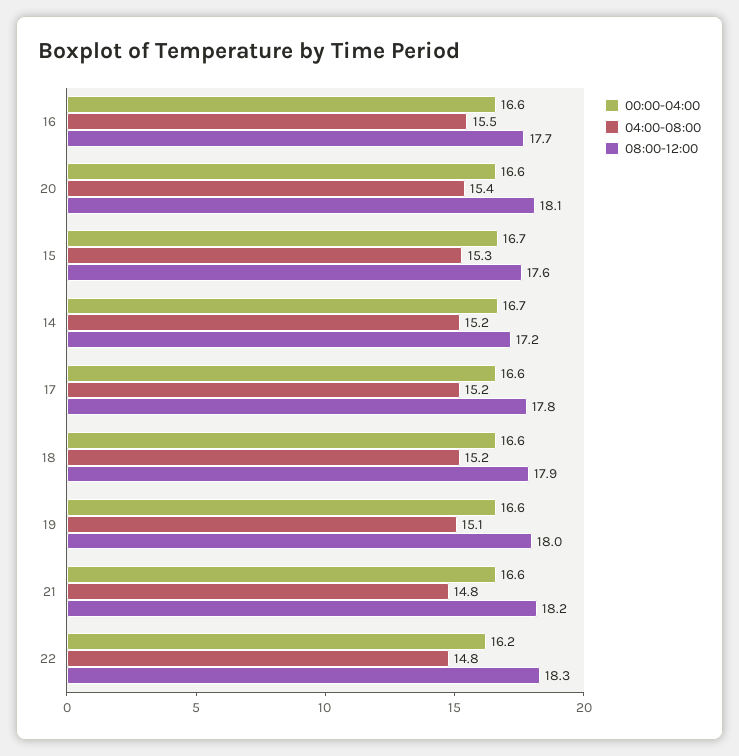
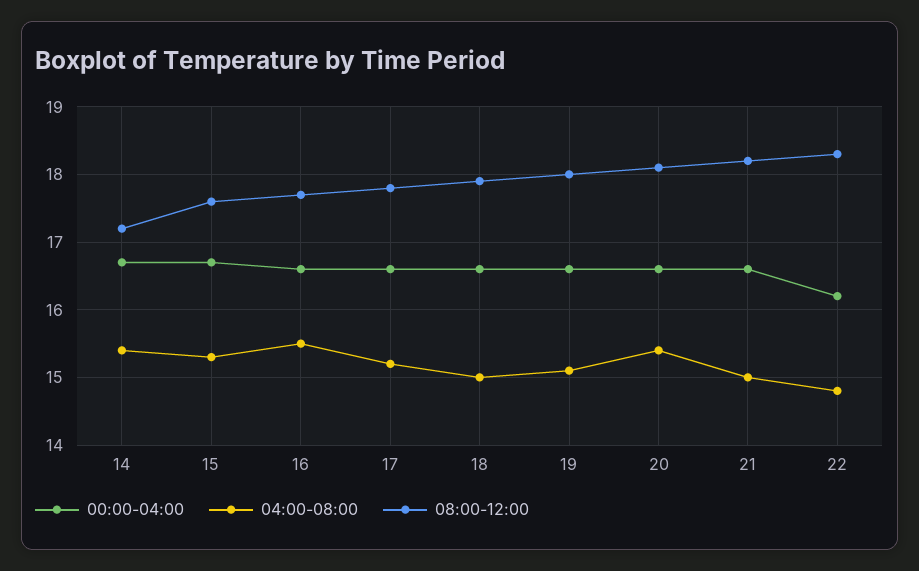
04:00-08:00, 14: 15.2 -> 15.4
04:00-08:00, 18: 15.2 -> 15
04:00-08:00, 21: 14.8 -> 15

